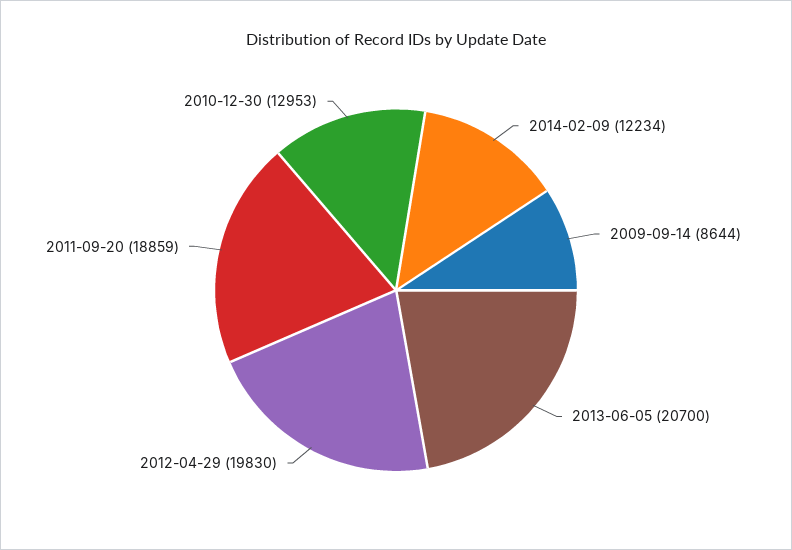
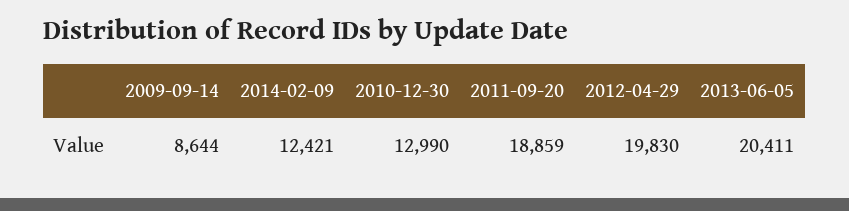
2014-02-09: 12234 -> 12421
2013-06-05: 20700 -> 20411
2010-12-30: 12953 -> 12990

